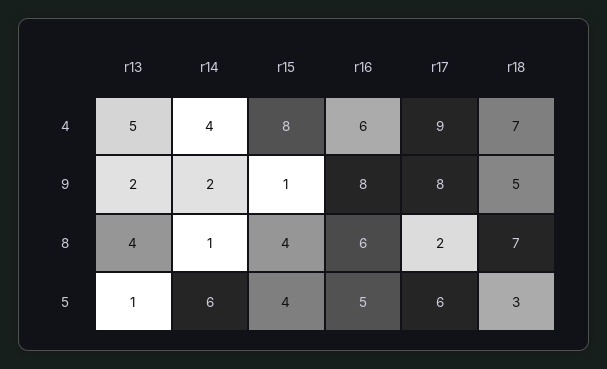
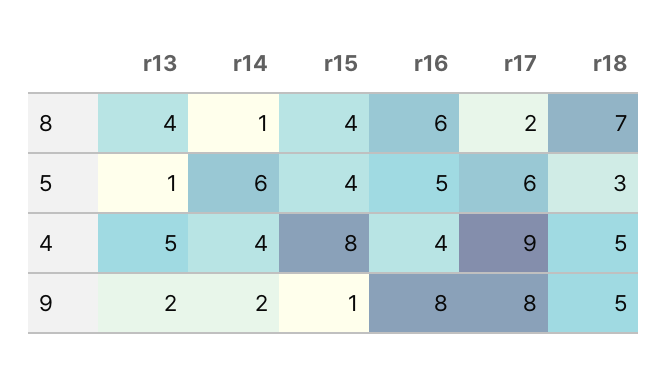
r16, 4: 6 -> 4
r18, 4: 7 -> 5

